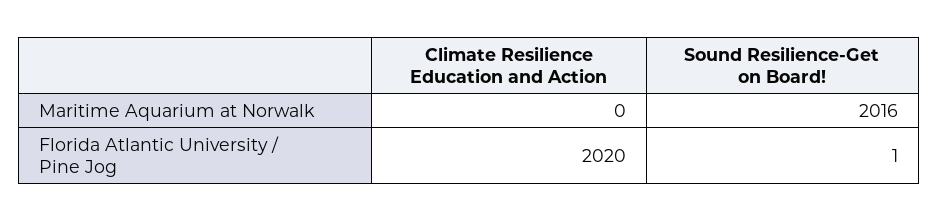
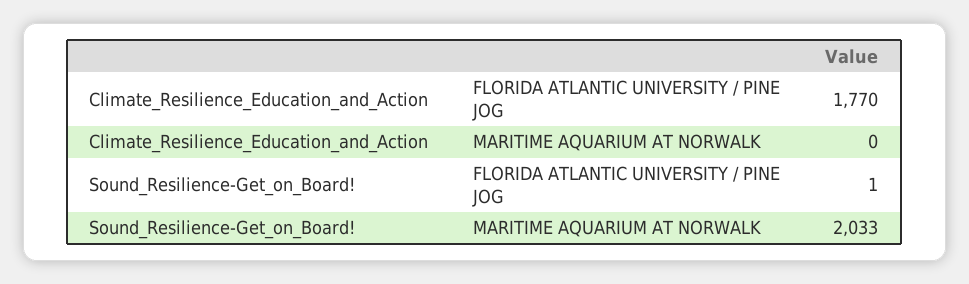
Sound Resilience-Get on Board!, Maritime Aquarium at Norwalk: 2016 -> 2033
Climate Resilience Education and Action, Florida Atlantic University / Pine Jog: 2020 -> 1770

